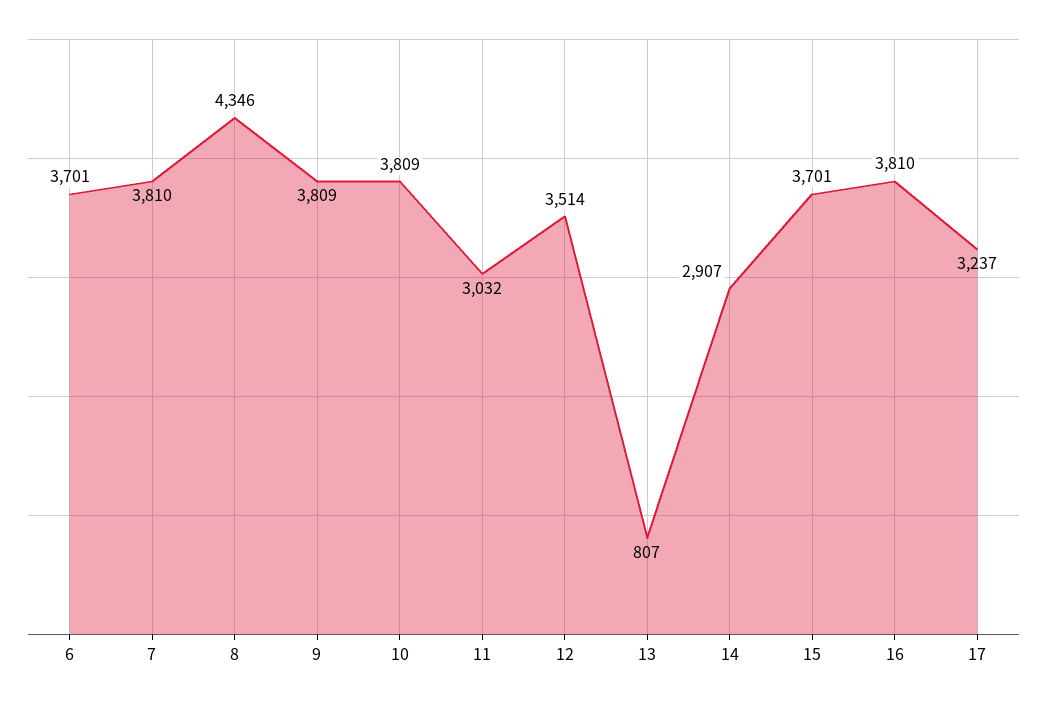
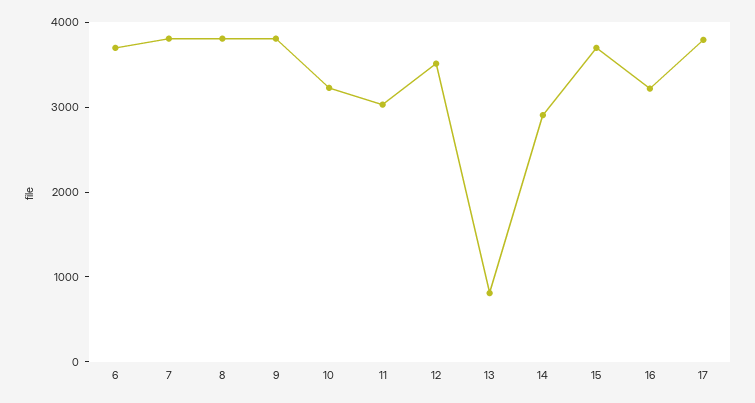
8: 4346 -> 3800
10: 3809 -> 3200
16: 3810 -> 3200
17: 3237 -> 3800

